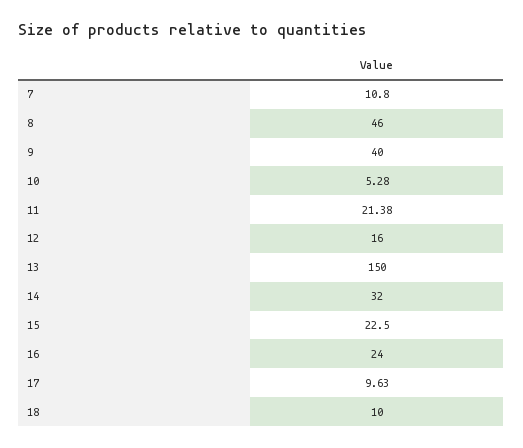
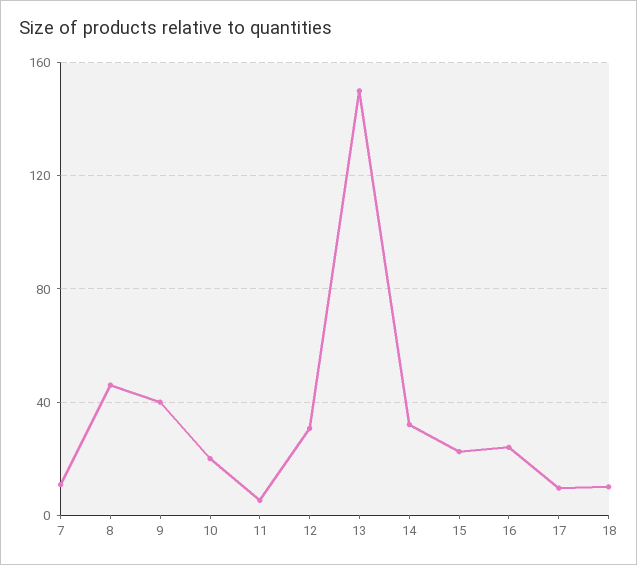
10: 5.28 -> 20
11: 21.38 -> 5
12: 16 -> 30

